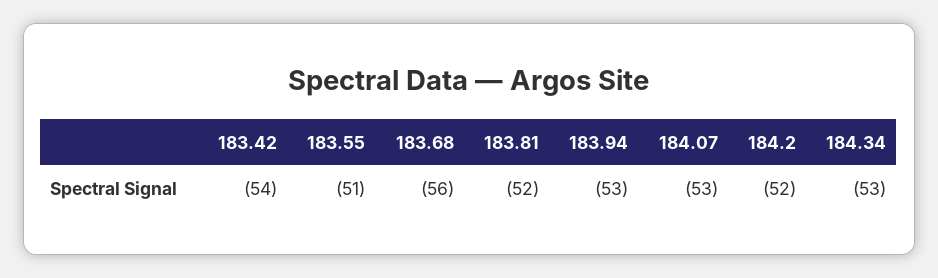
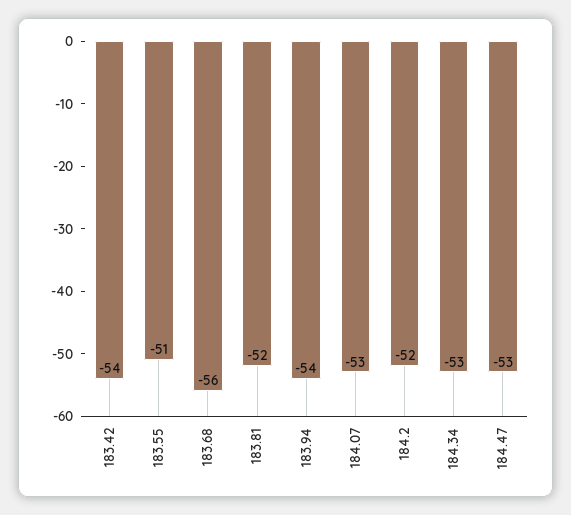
183.94: -53 -> -54
184.47: none -> -53

